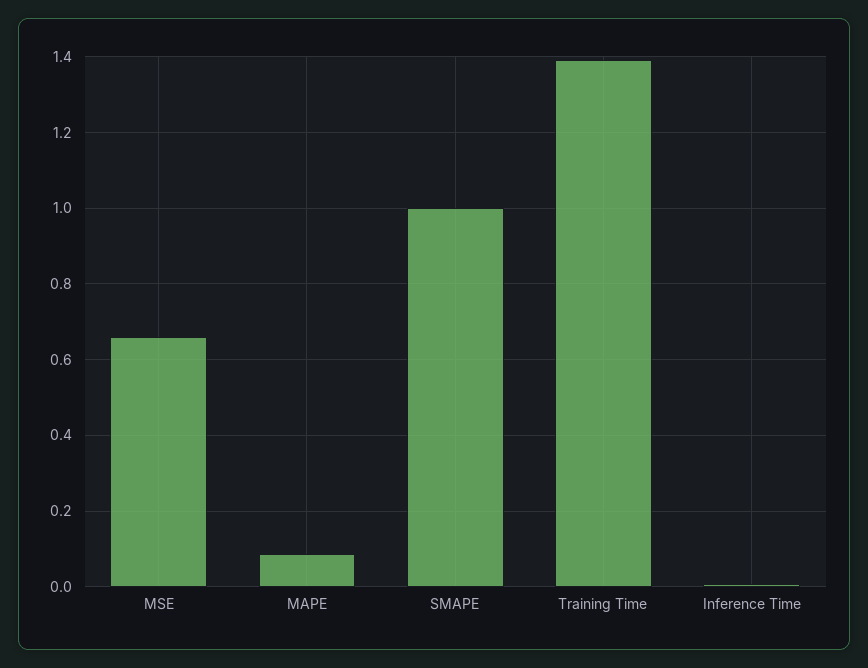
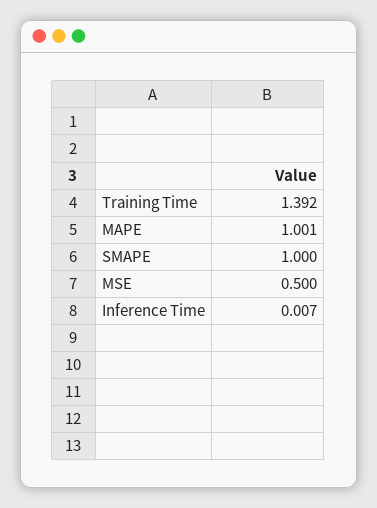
MSE: 0.66 -> 0.5
MAPE: 0.08 -> 1.001

